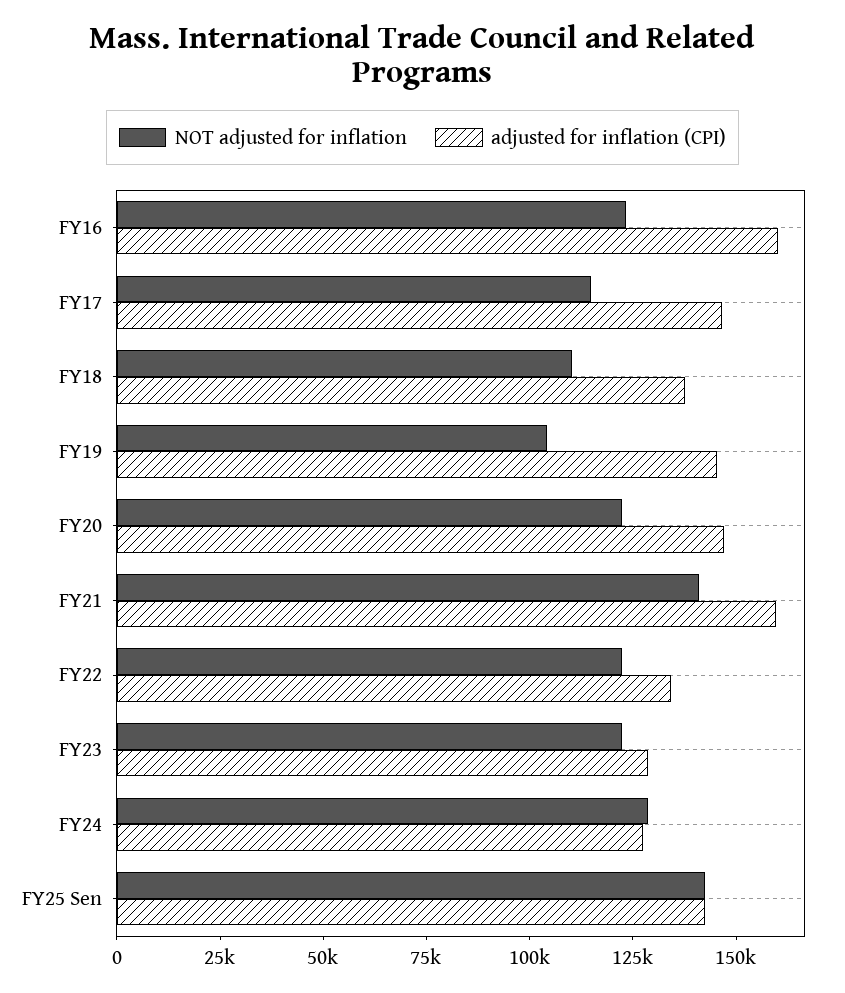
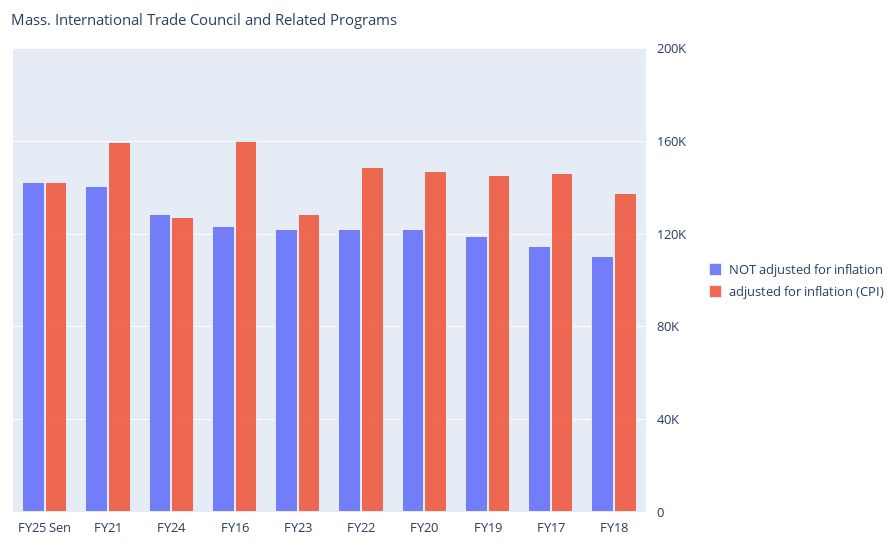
NOT adjusted for inflation, FY19: 105000 -> 120000
adjusted for inflation (CPI), FY22: 135000 -> 150000

